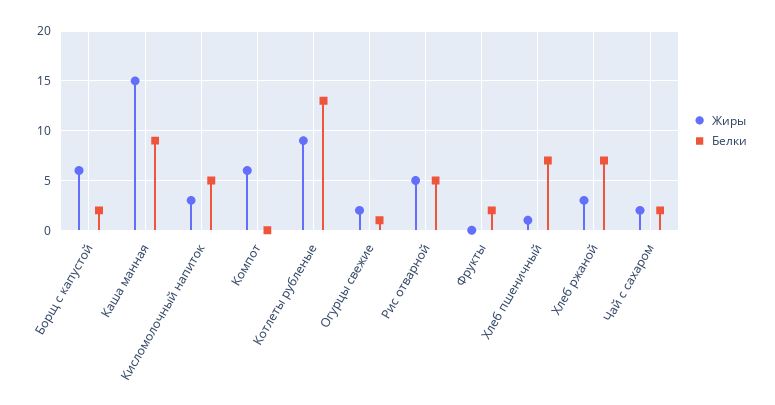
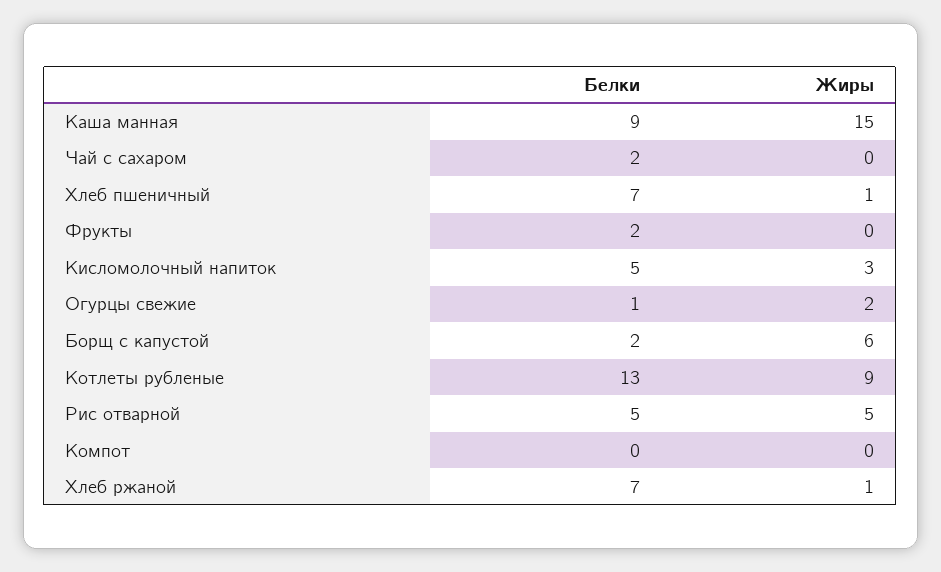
Жиры, Компот: 6 -> 0
Жиры, Хлеб ржаной: 3 -> 1
Жиры, Чай с сахаром: 2 -> 0

